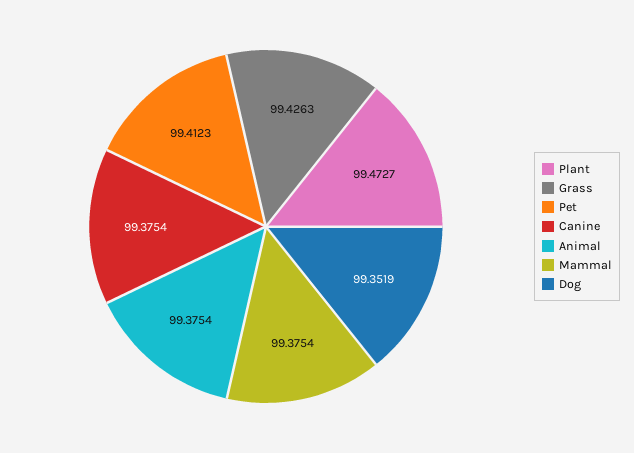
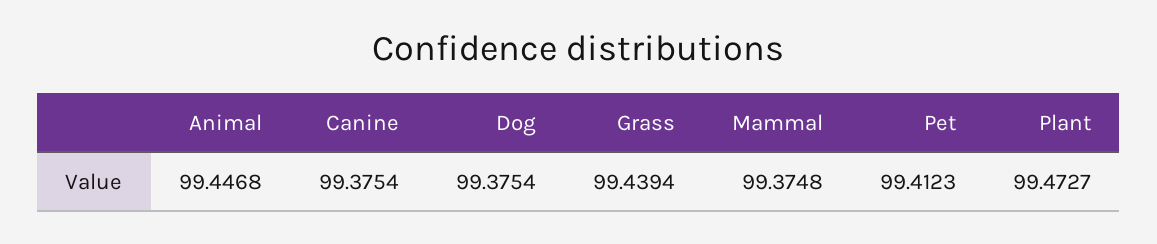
Grass: 99.4263 -> 99.4394
Animal: 99.3754 -> 99.4468
Mammal: 99.3754 -> 99.3748
Dog: 99.3519 -> 99.3754

